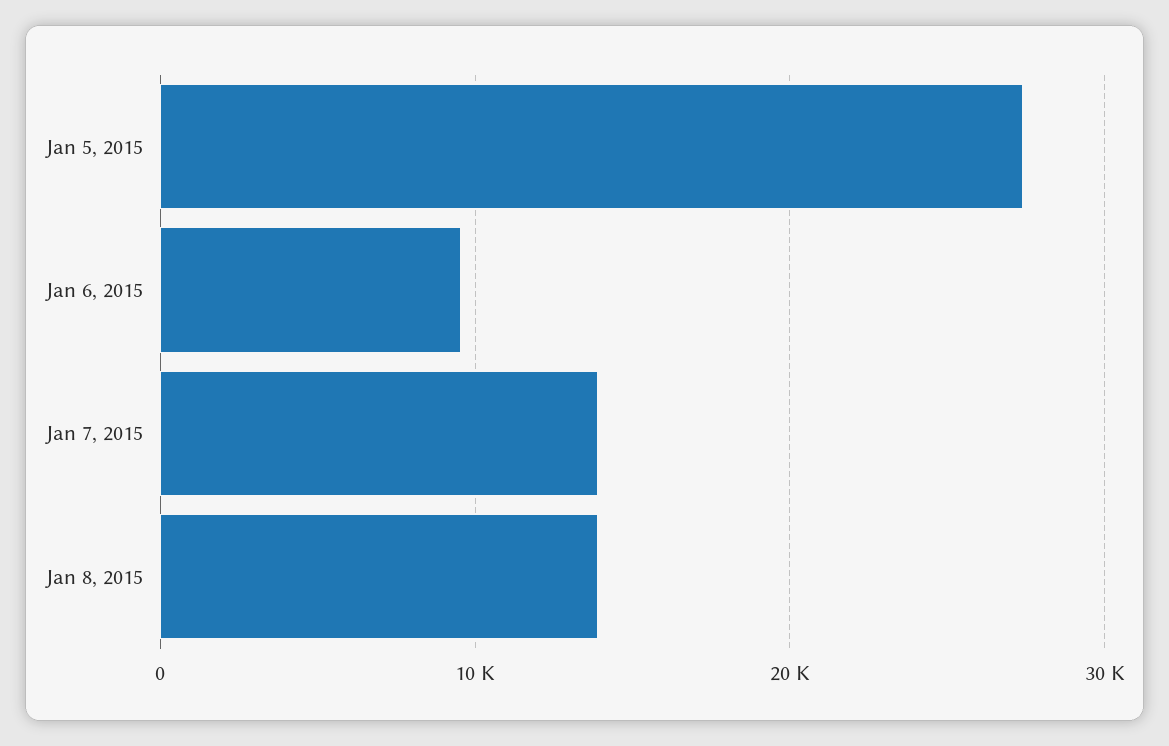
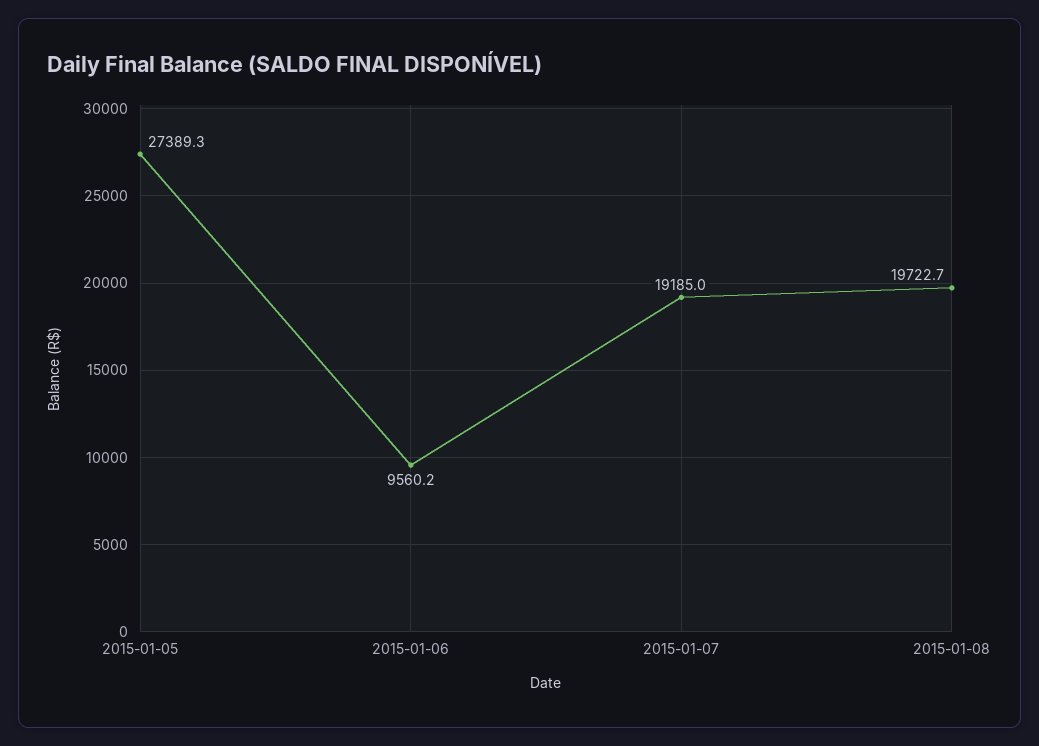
Jan 7, 2015: 14000 -> 19185
Jan 8, 2015: 14000 -> 19722.7

